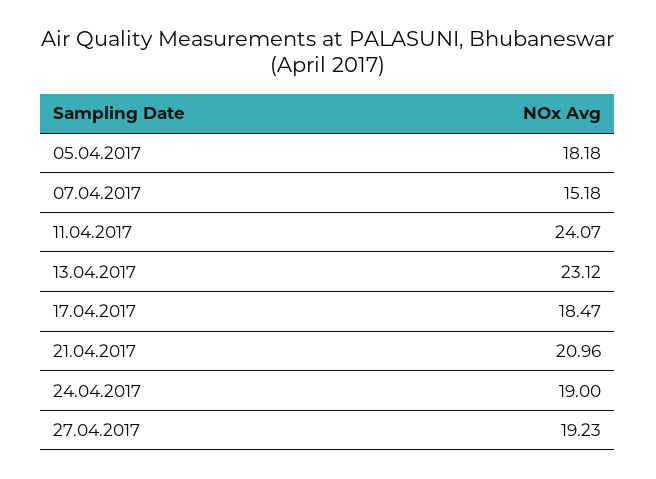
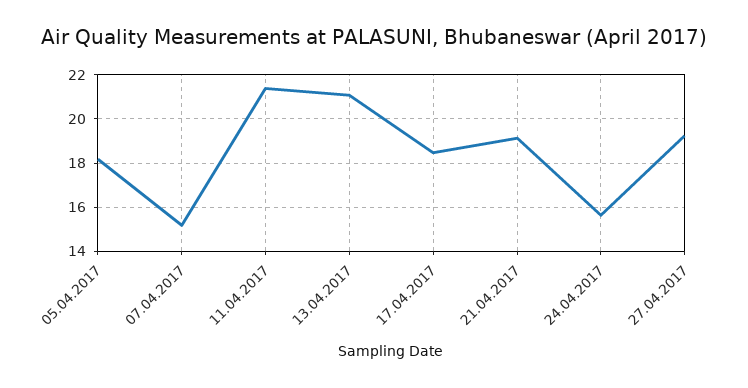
11.04.2017: 24.07 -> 21.5
13.04.2017: 23.12 -> 21
21.04.2017: 20.96 -> 19
24.04.2017: 19 -> 15.5

